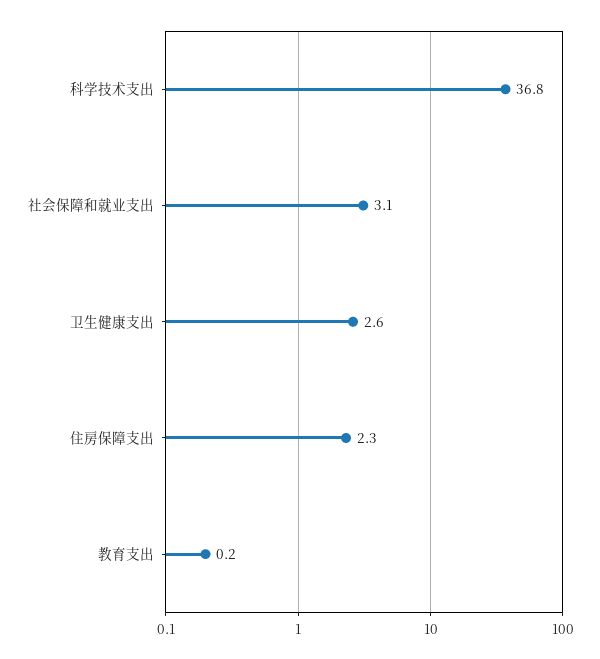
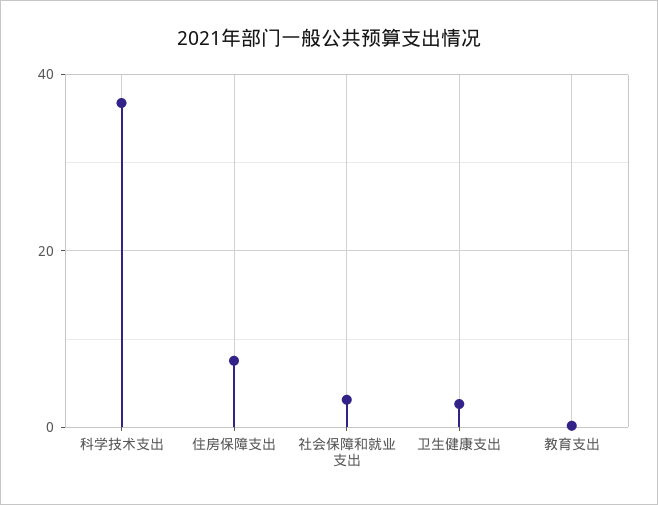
住房保障支出: 2.3 -> 8

